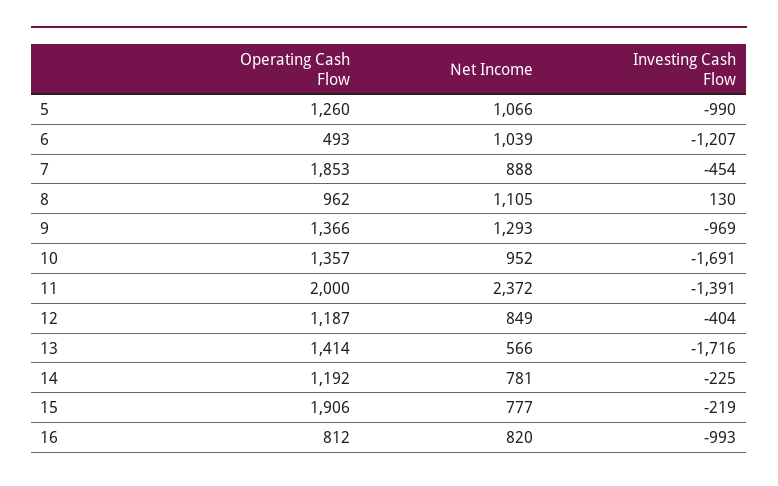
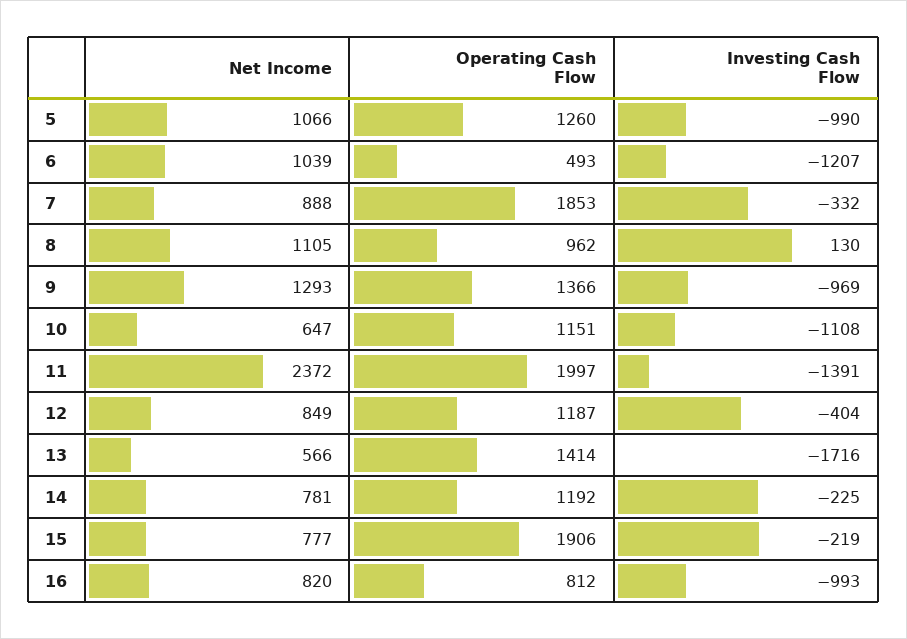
Investing Cash Flow, 7: -454 -> -332
Operating Cash Flow, 10: 1357 -> 1151
Net Income, 10: 952 -> 647
Investing Cash Flow, 10: -1691 -> -1108
Operating Cash Flow, 11: 2000 -> 1997

